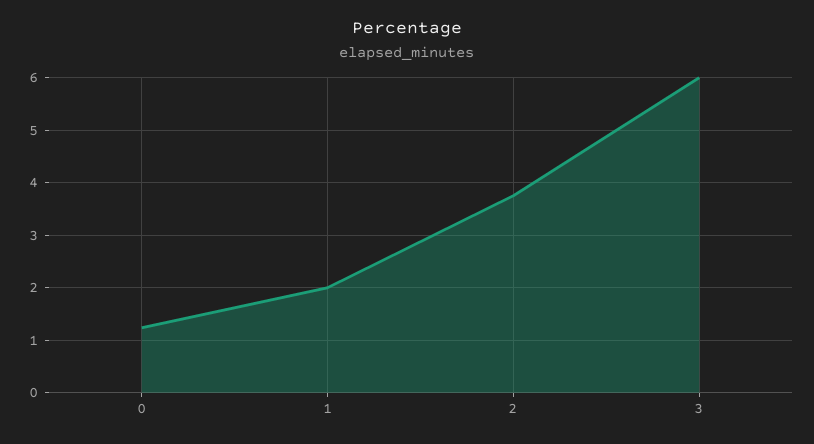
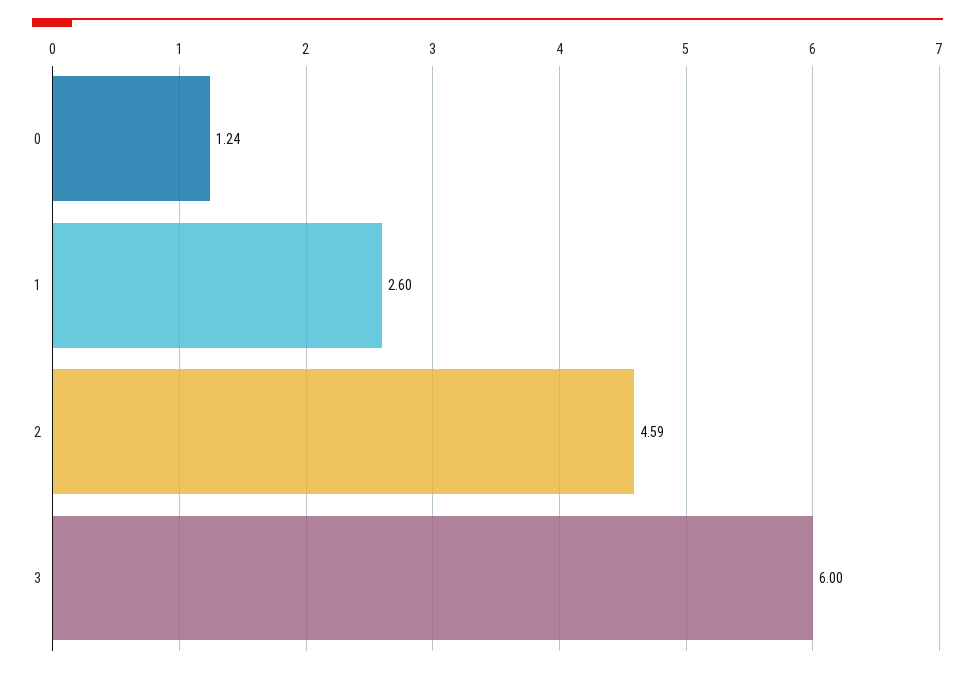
1: 2 -> 2.6
2: 3.8 -> 4.59

